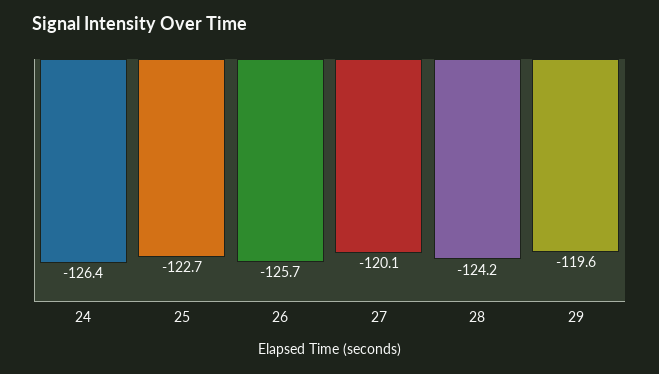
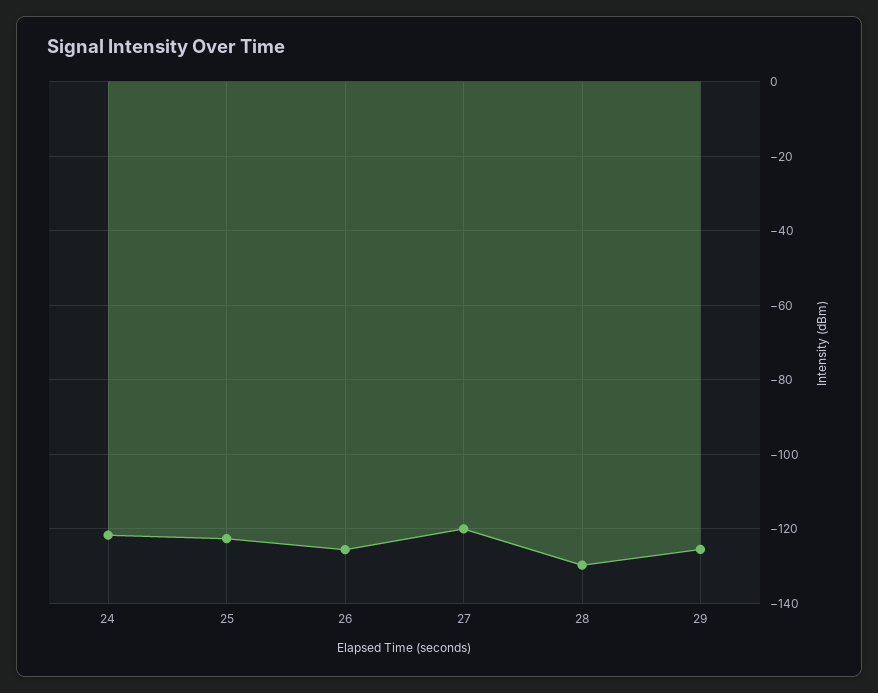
24: -126.4 -> -122
28: -124.2 -> -130
29: -119.6 -> -126

